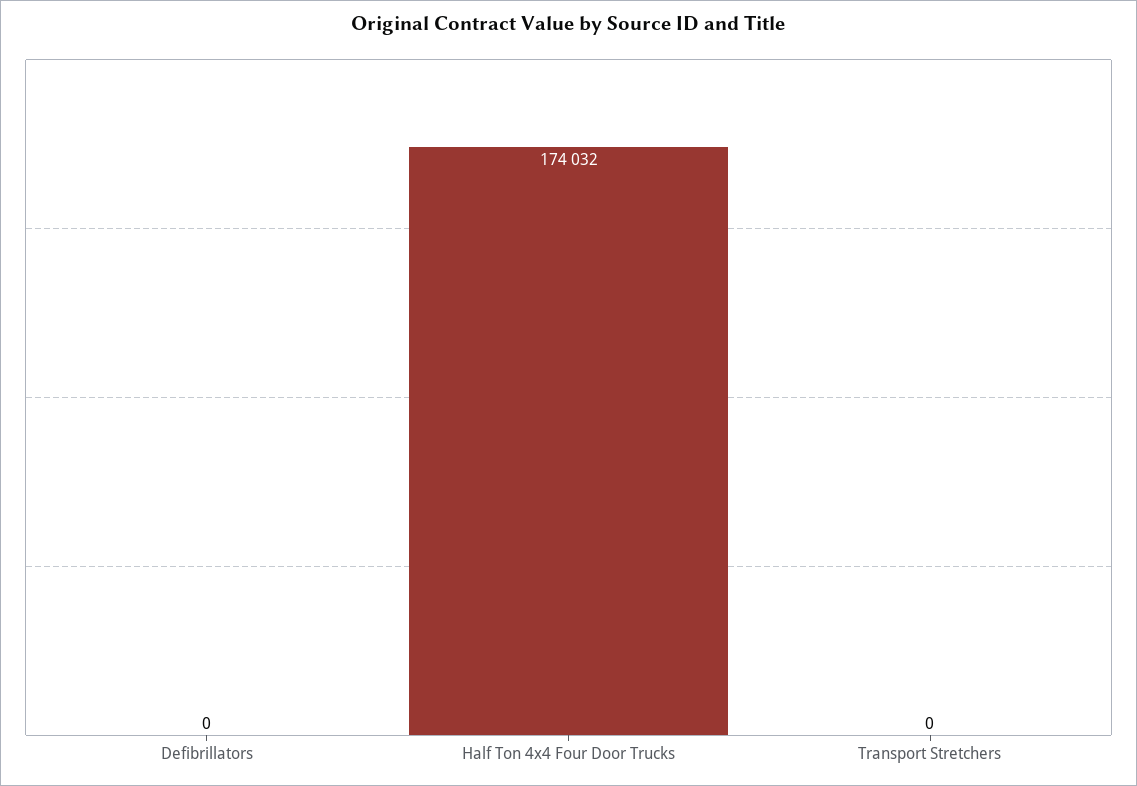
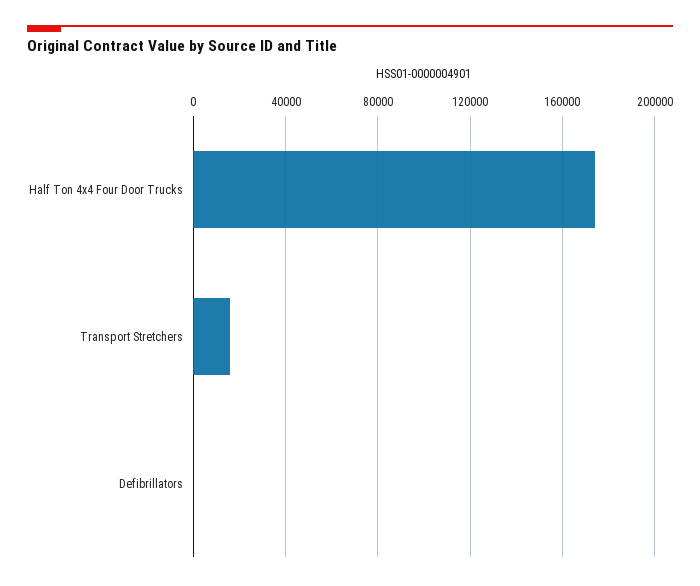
Transport Stretchers: 0 -> 15000

